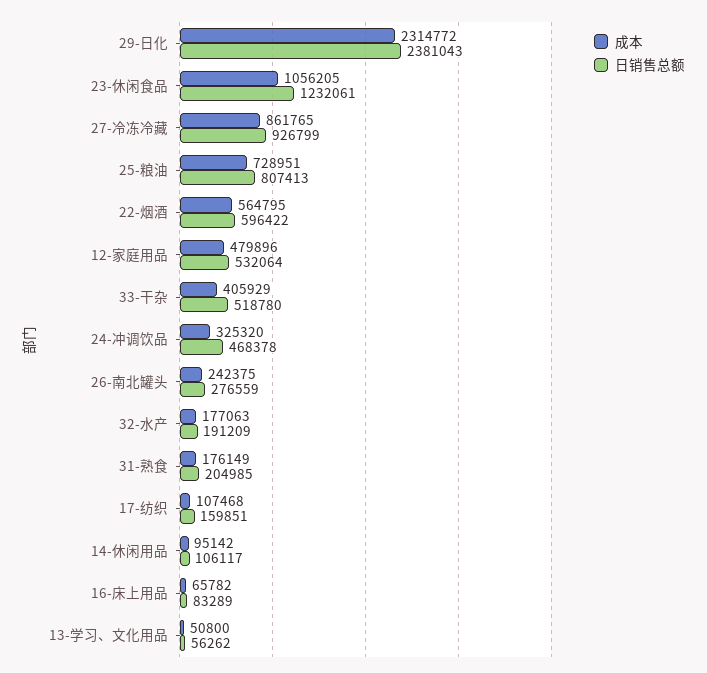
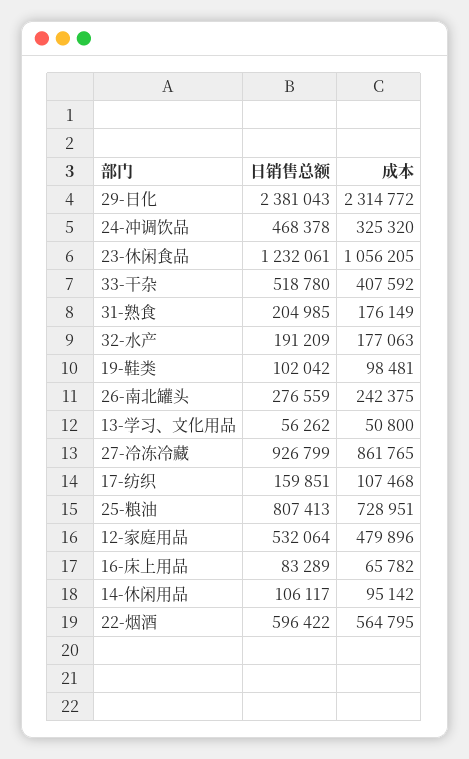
成本, 33-干杂: 405929 -> 407592
日销售总额, 19-鞋类: none -> 102042
成本, 19-鞋类: none -> 98481

